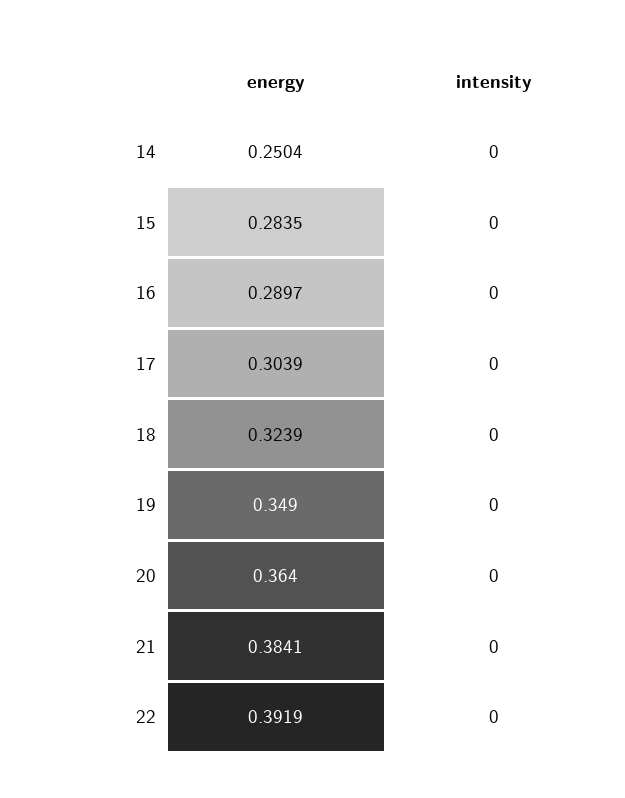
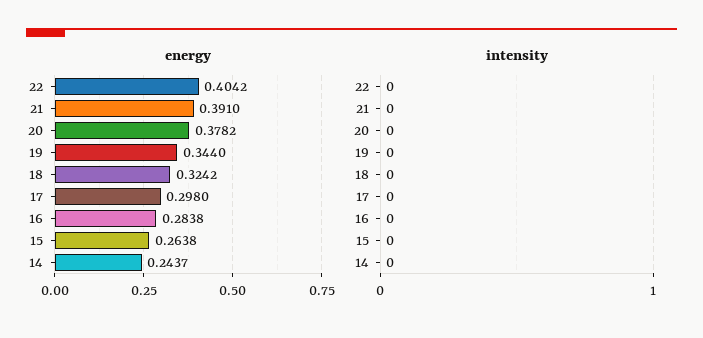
energy, 14: 0.2504 -> 0.2437
energy, 15: 0.2835 -> 0.2638
energy, 16: 0.2897 -> 0.2838
energy, 17: 0.3039 -> 0.298
energy, 18: 0.3239 -> 0.3242
energy, 19: 0.349 -> 0.344
energy, 20: 0.364 -> 0.3782
energy, 21: 0.3841 -> 0.391
energy, 22: 0.3919 -> 0.4042

